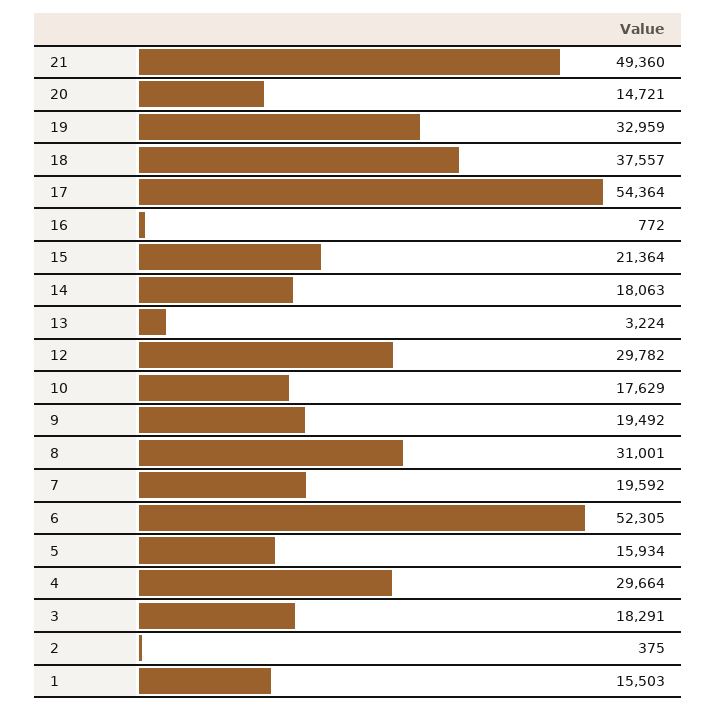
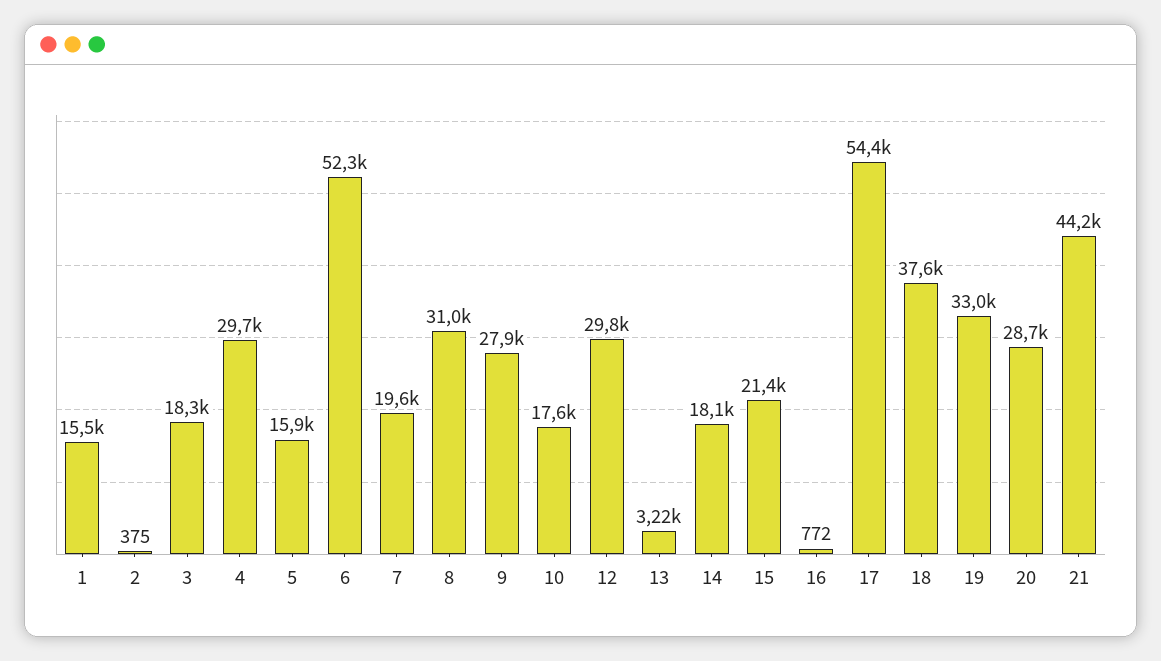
21: 49360 -> 44200
20: 14721 -> 28700
9: 19492 -> 27900

